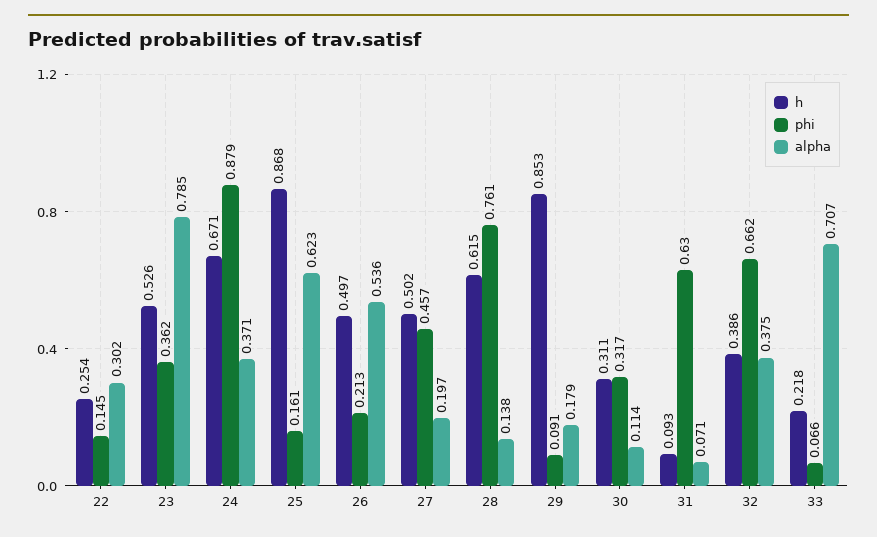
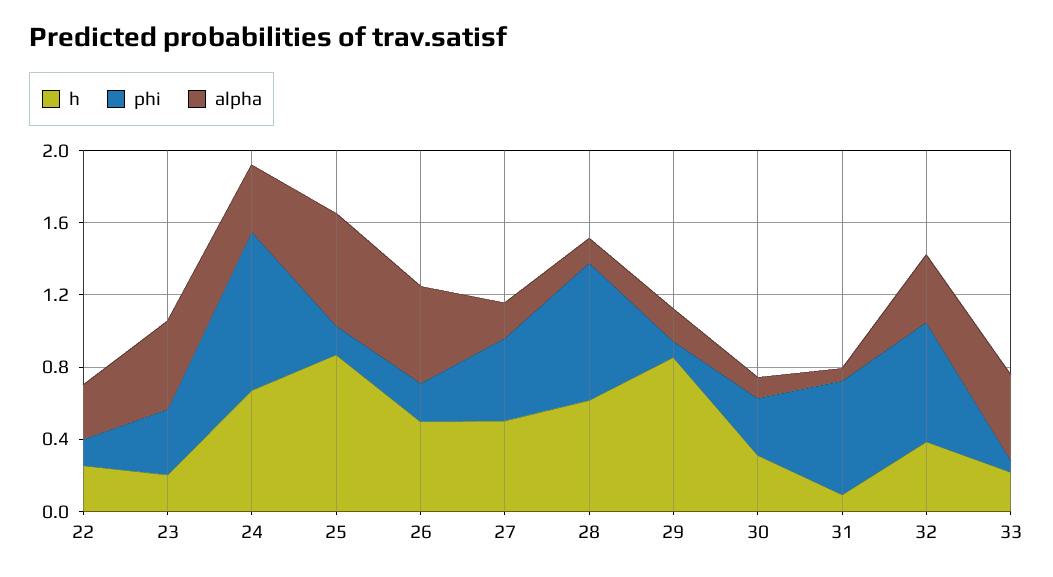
h, 23: 0.526 -> 0.2
alpha, 23: 0.785 -> 0.5
alpha, 33: 0.707 -> 0.5

